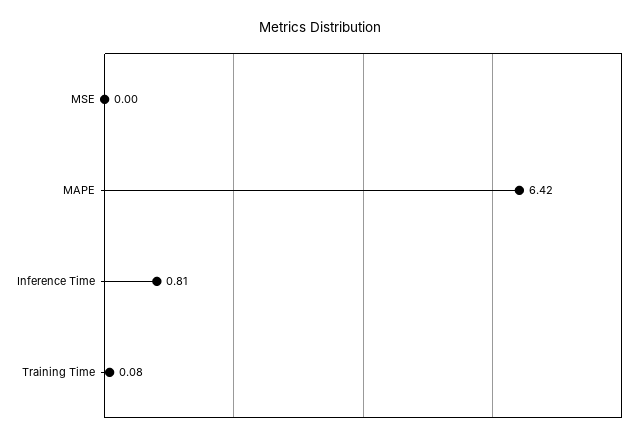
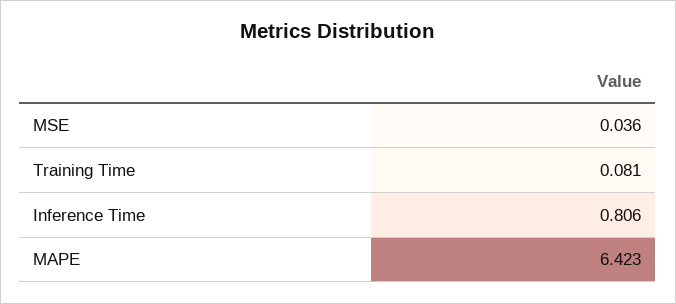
MSE: 0 -> 0.036

